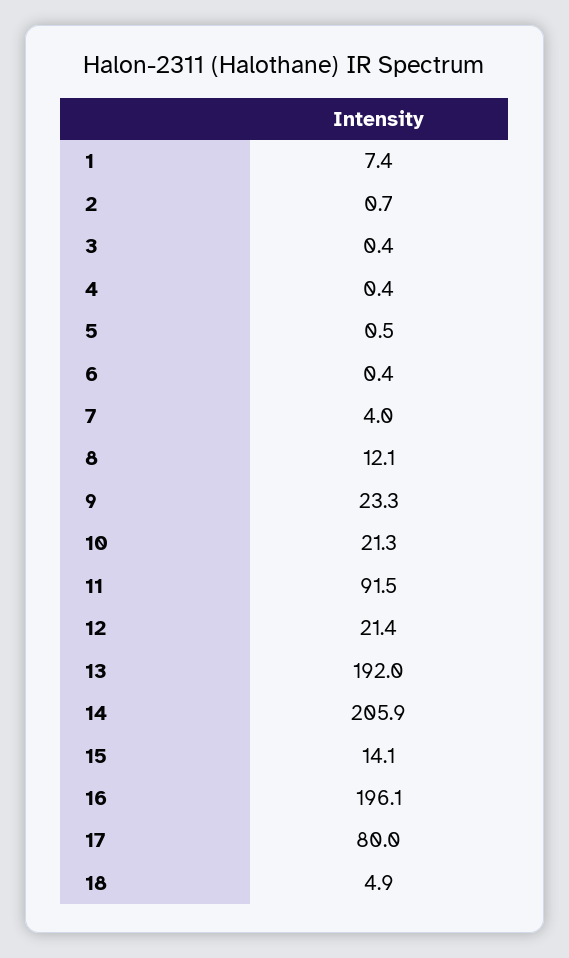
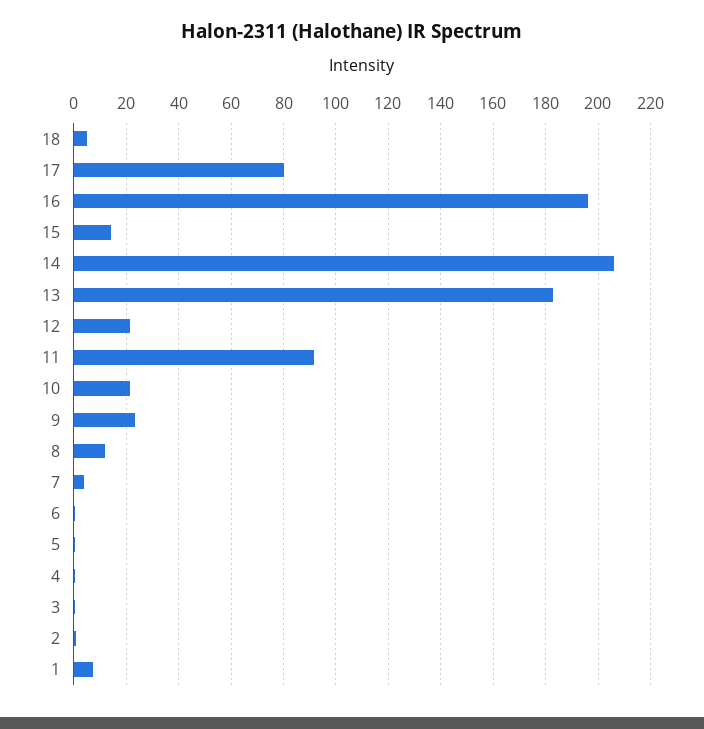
13: 192 -> 182.5

